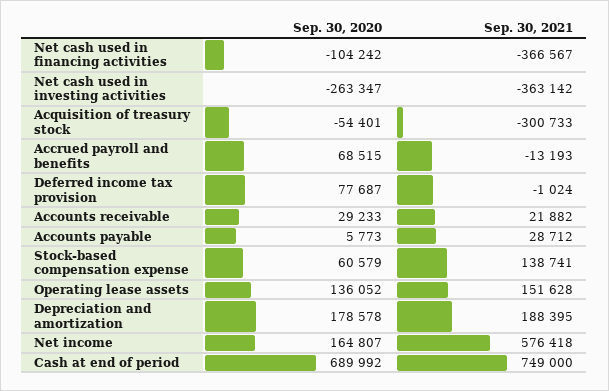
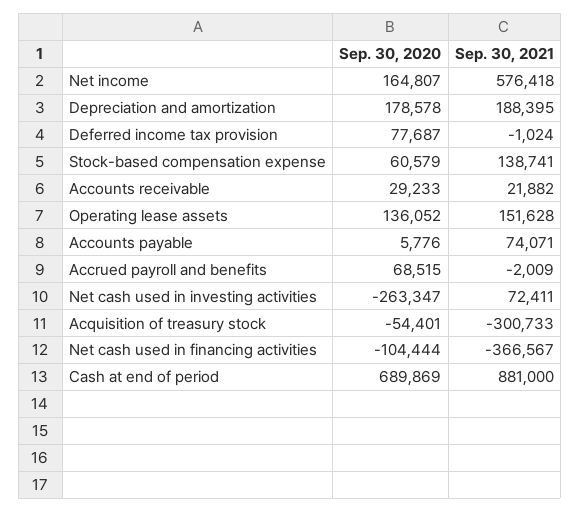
Sep. 30, 2020, Net cash used in financing activities: -104242 -> -104444
Sep. 30, 2021, Net cash used in investing activities: -363142 -> 72411
Sep. 30, 2021, Accrued payroll and benefits: -13193 -> -2009
Sep. 30, 2020, Accounts payable: 5773 -> 5776
Sep. 30, 2021, Accounts payable: 28712 -> 74071
Sep. 30, 2020, Cash at end of period: 689992 -> 689869
Sep. 30, 2021, Cash at end of period: 749000 -> 881000

